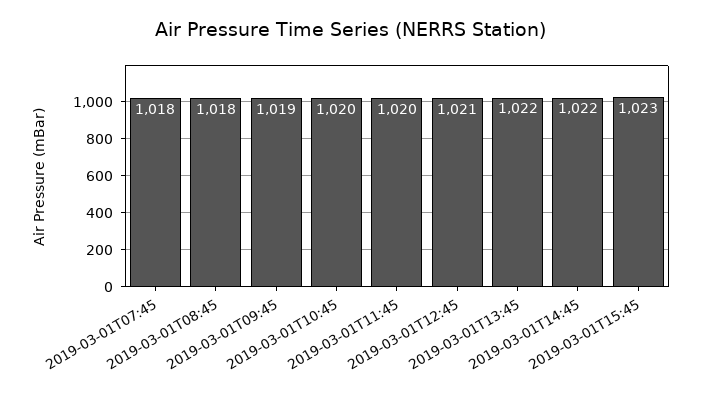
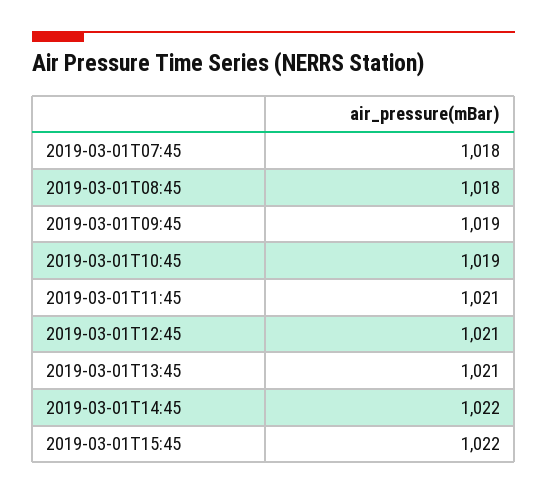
2019-03-01T10:45: 1020 -> 1019
2019-03-01T11:45: 1020 -> 1021
2019-03-01T13:45: 1022 -> 1021
2019-03-01T15:45: 1023 -> 1022

